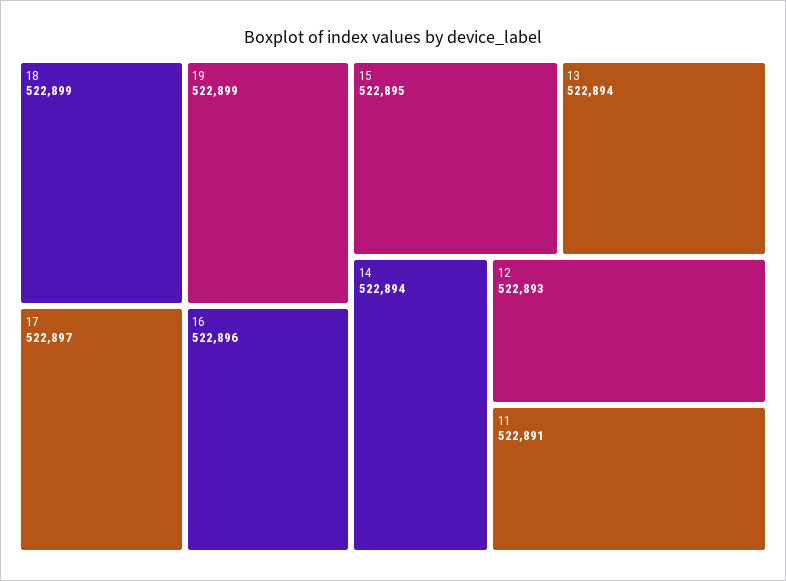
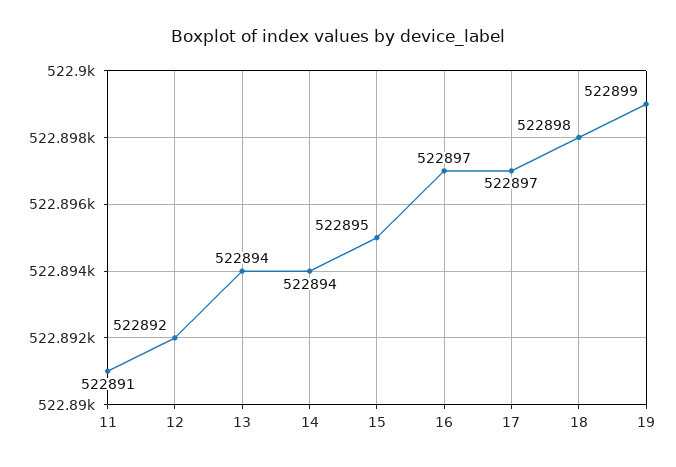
18: 522899 -> 522898
16: 522896 -> 522897
12: 522893 -> 522892

